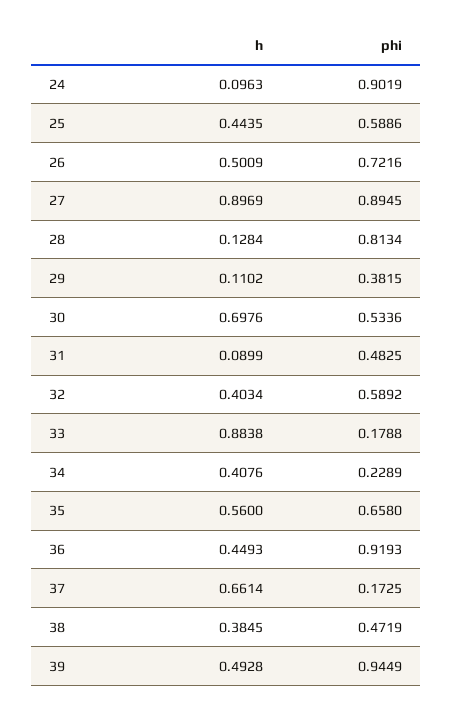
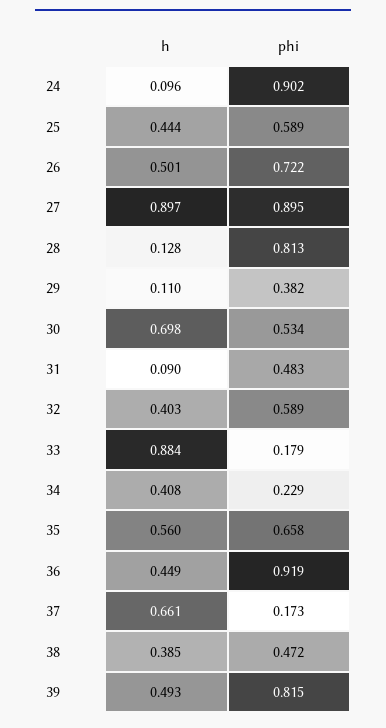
phi, 39: 0.9449 -> 0.815

